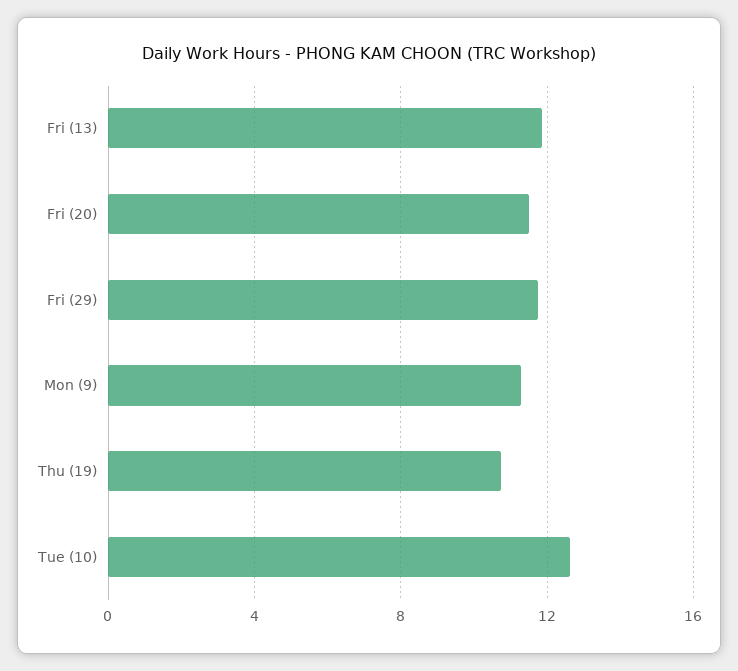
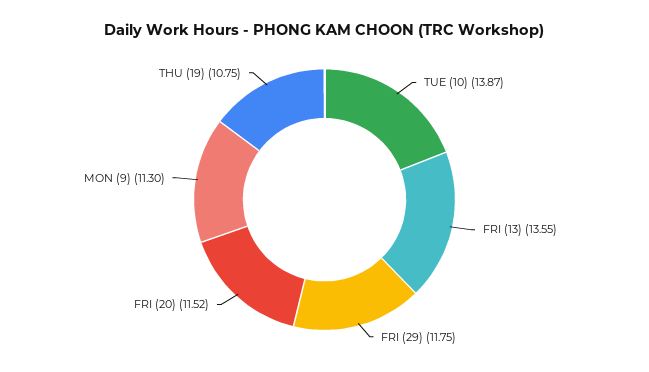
Fri (13): 12 -> 13.55
Tue (10): 12.5 -> 13.87

